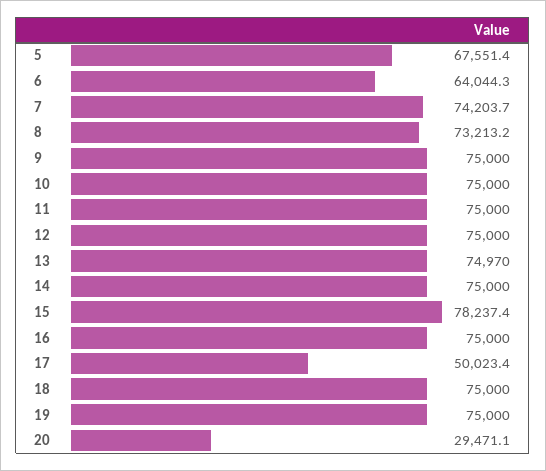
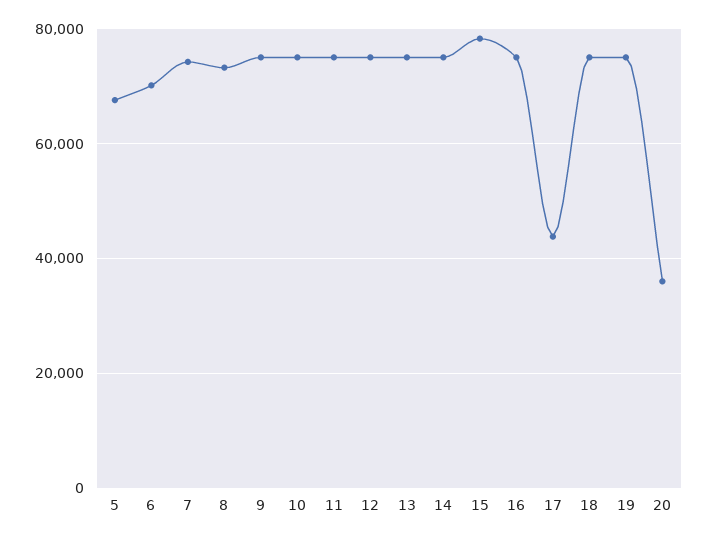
6: 64044.3 -> 70000
17: 50023.4 -> 44000
20: 29471.1 -> 36000

